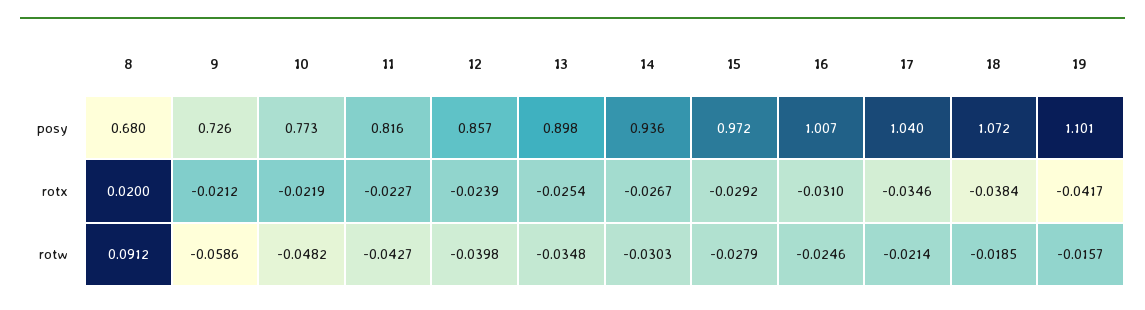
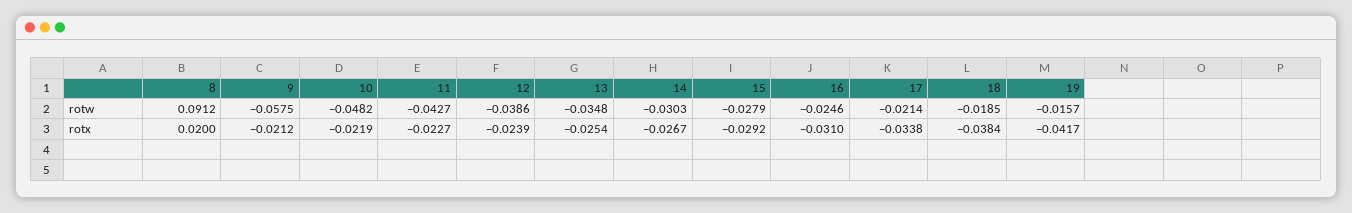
8, posy: 0.68 -> none
9, posy: 0.726 -> none
10, posy: 0.773 -> none
11, posy: 0.816 -> none
12, posy: 0.857 -> none
13, posy: 0.898 -> none
14, posy: 0.936 -> none
15, posy: 0.972 -> none
16, posy: 1.007 -> none
17, posy: 1.04 -> none
18, posy: 1.072 -> none
19, posy: 1.101 -> none
17, rotx: -0.0346 -> -0.0338
9, rotw: -0.0586 -> -0.0575
12, rotw: -0.0398 -> -0.0386

